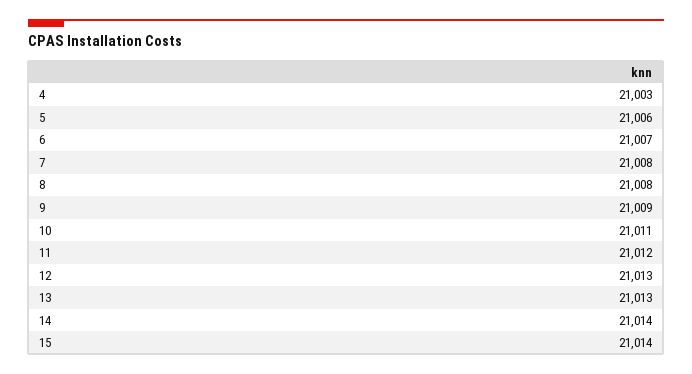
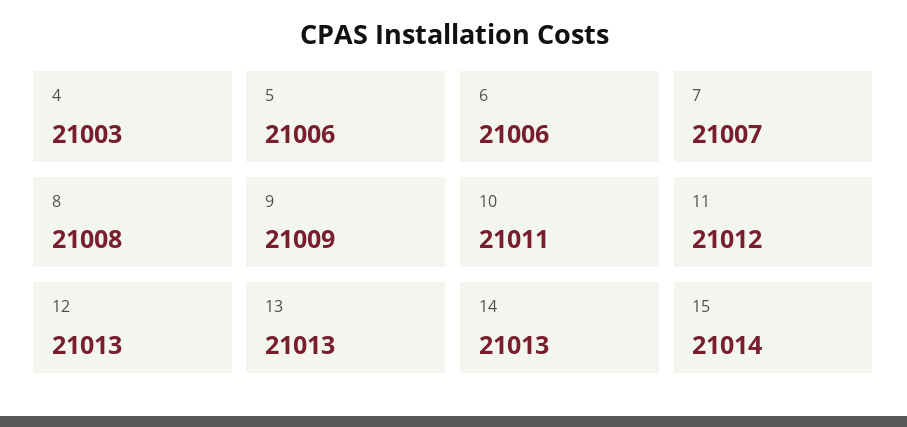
6: 21007 -> 21006
7: 21008 -> 21007
14: 21014 -> 21013

